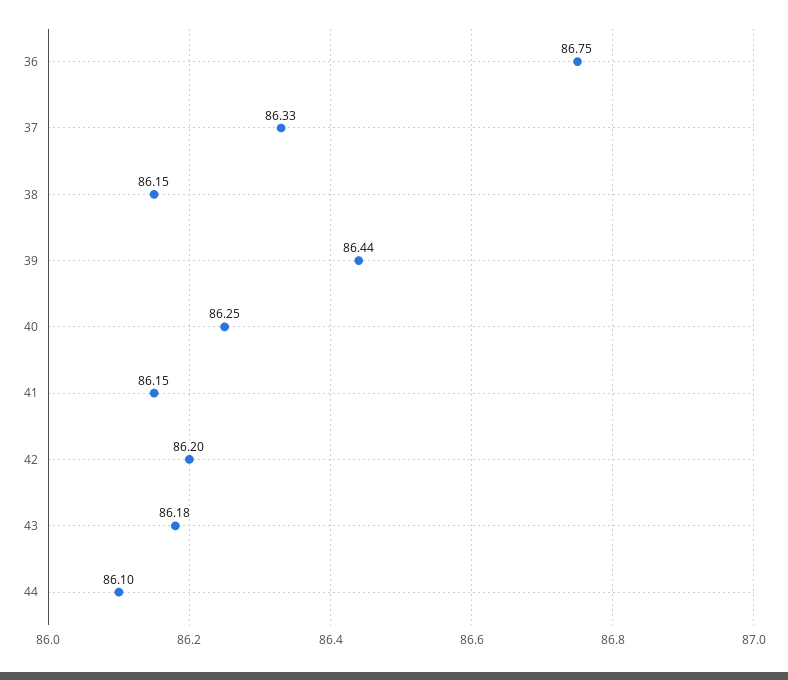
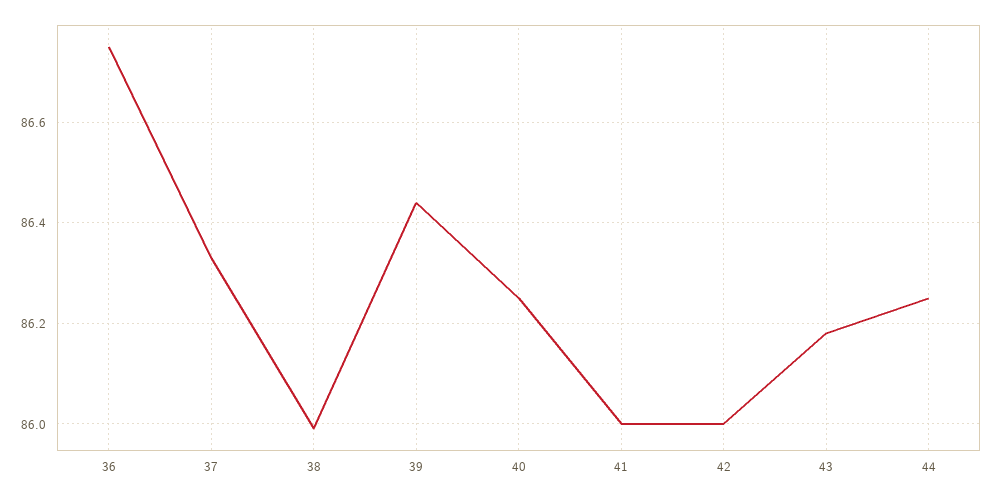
38: 86.15 -> 86
41: 86.15 -> 86
42: 86.2 -> 86
44: 86.1 -> 86.25

